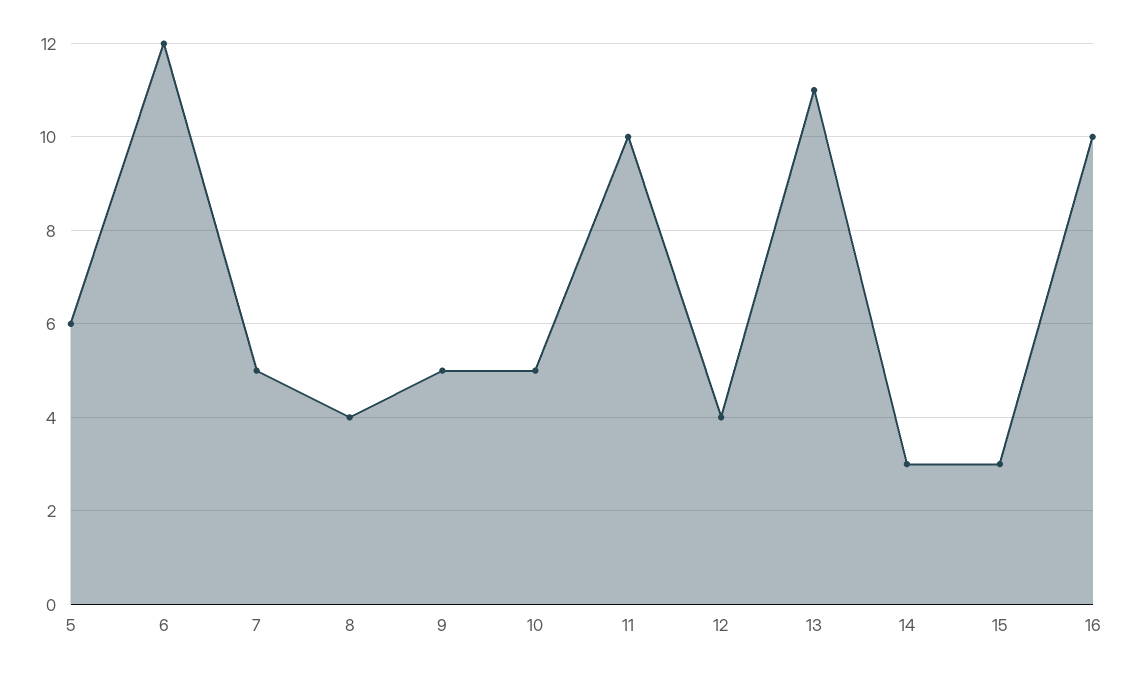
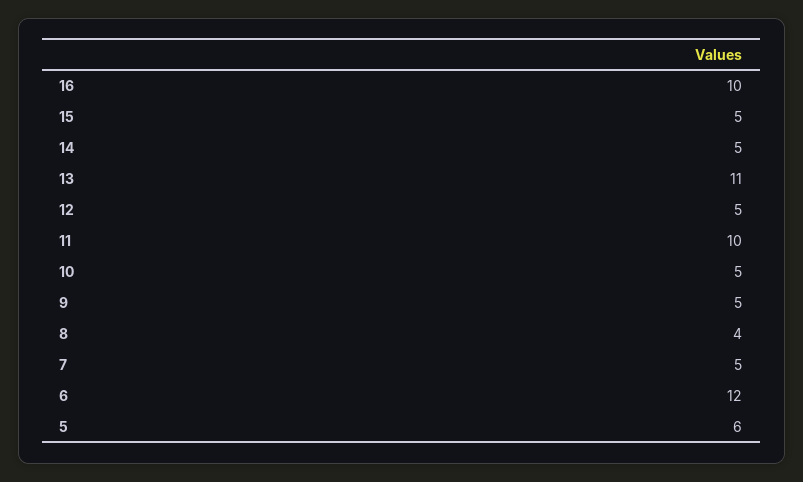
12: 4 -> 5
14: 3 -> 5
15: 3 -> 5

